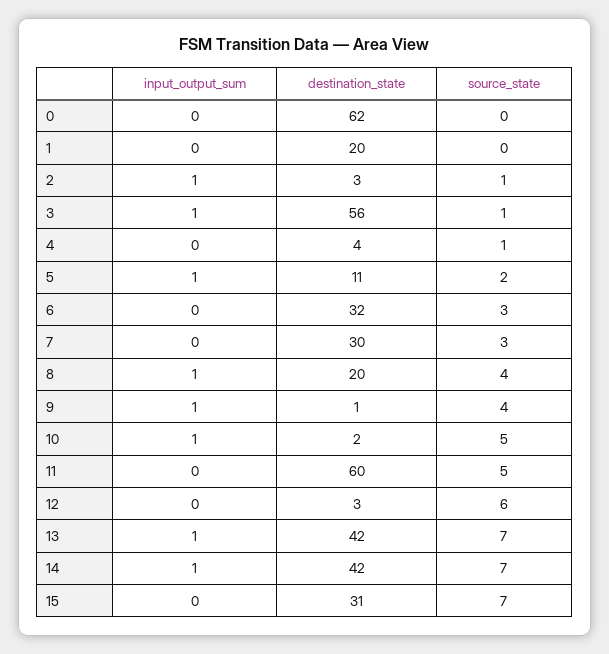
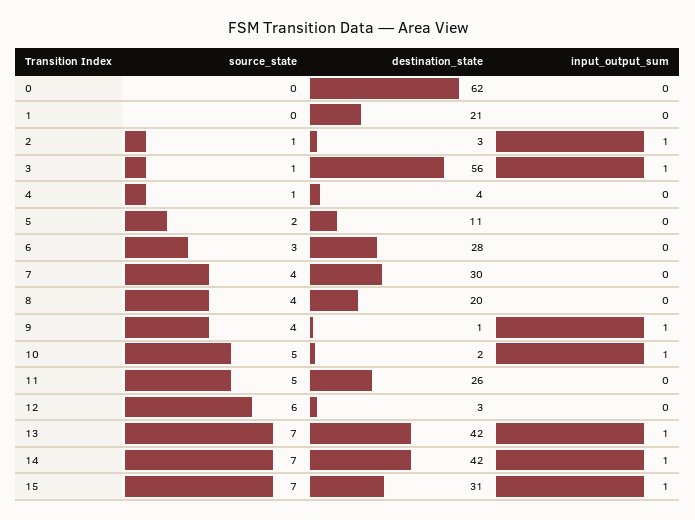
destination_state, 1: 20 -> 21
input_output_sum, 5: 1 -> 0
destination_state, 6: 32 -> 28
source_state, 7: 3 -> 4
input_output_sum, 8: 1 -> 0
destination_state, 11: 60 -> 26
input_output_sum, 15: 0 -> 1

